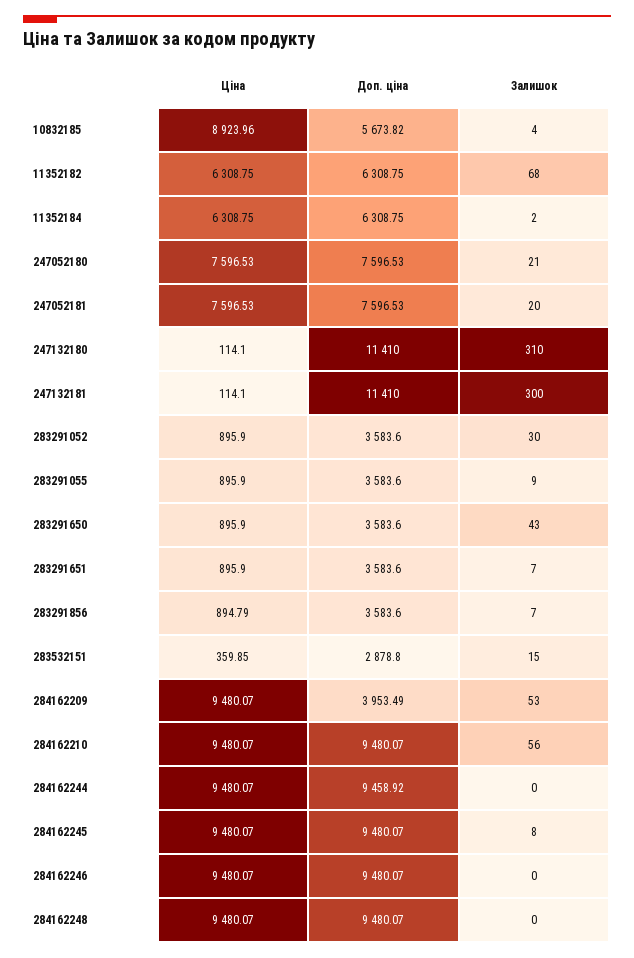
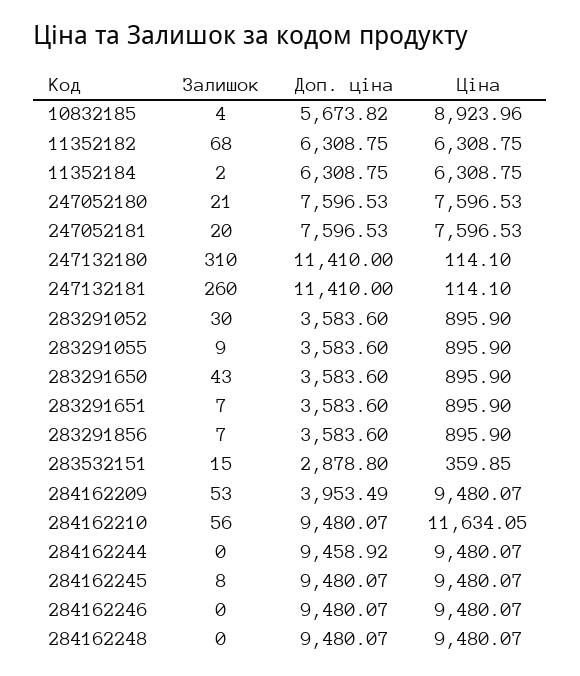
Залишок, 247132181: 300 -> 260
Ціна, 283291856: 894.79 -> 895.9
Ціна, 284162210: 9480.07 -> 11634.05

